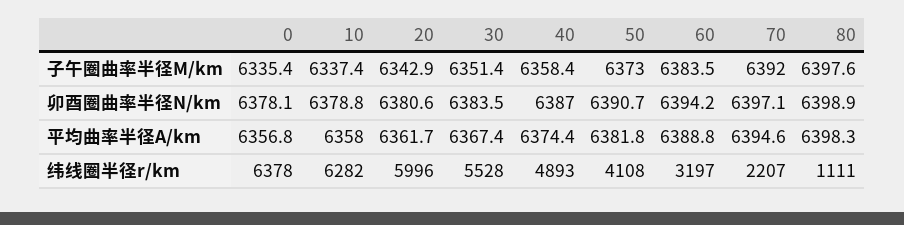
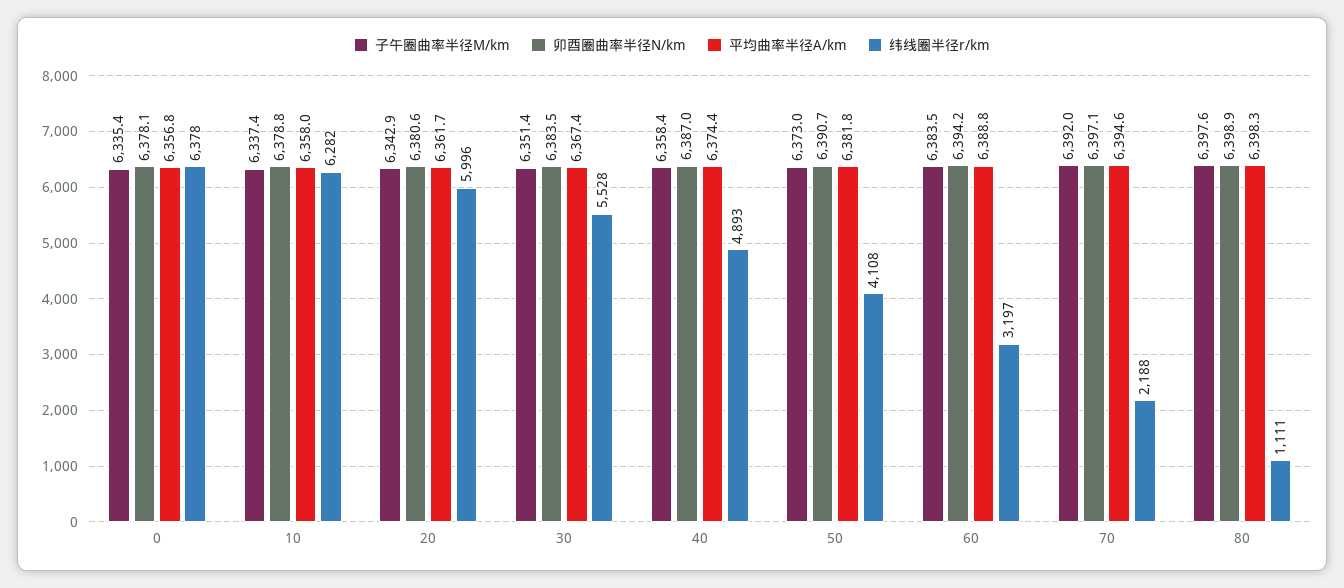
纬线圈半径r/km, 70: 2207 -> 2188

